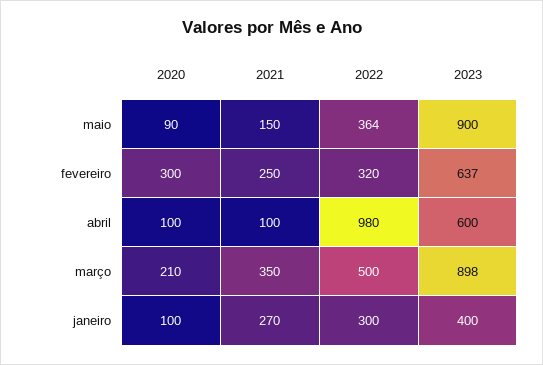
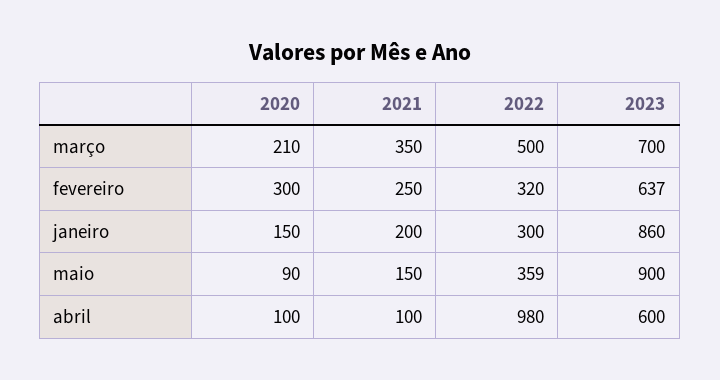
2022, maio: 364 -> 359
2023, março: 898 -> 700
2020, janeiro: 100 -> 150
2021, janeiro: 270 -> 200
2023, janeiro: 400 -> 860

